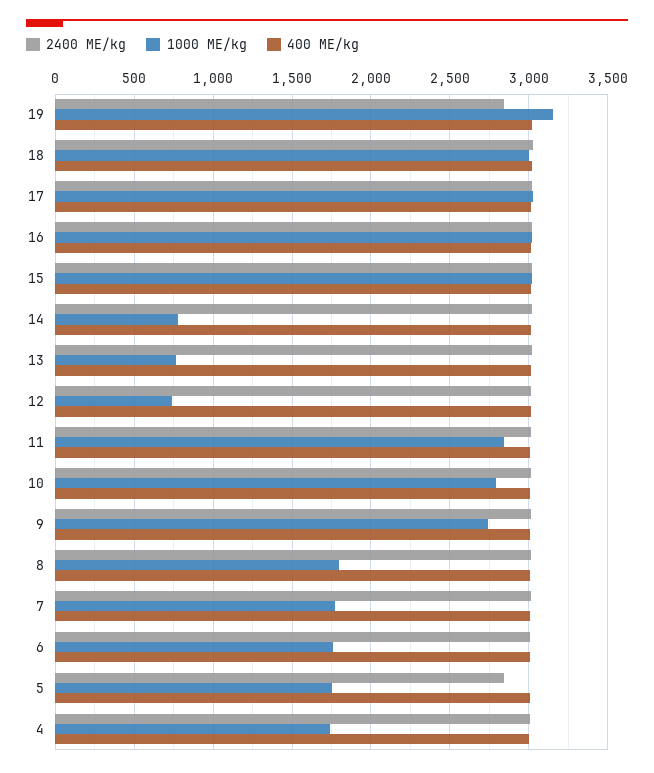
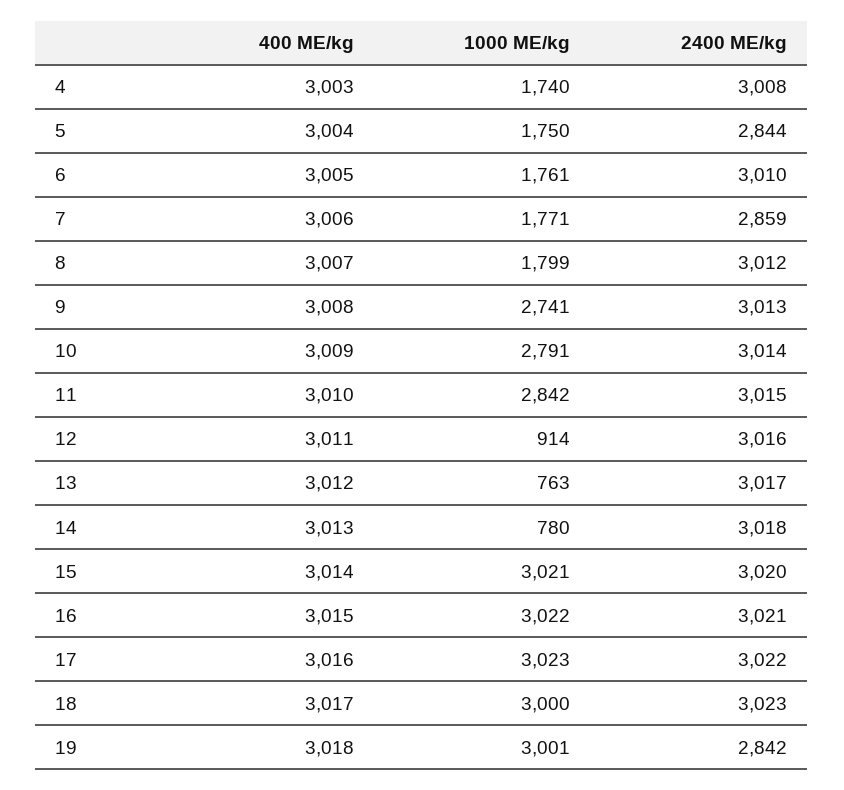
1000 ME/kg, 19: 3150 -> 3001
1000 ME/kg, 12: 750 -> 914
2400 ME/kg, 7: 3000 -> 2859

